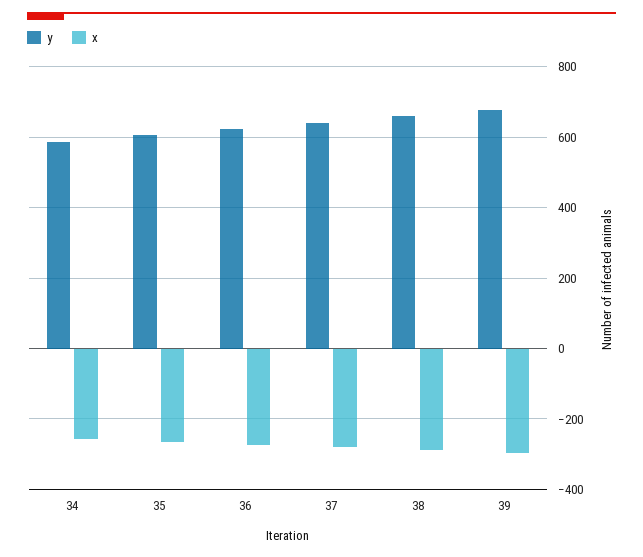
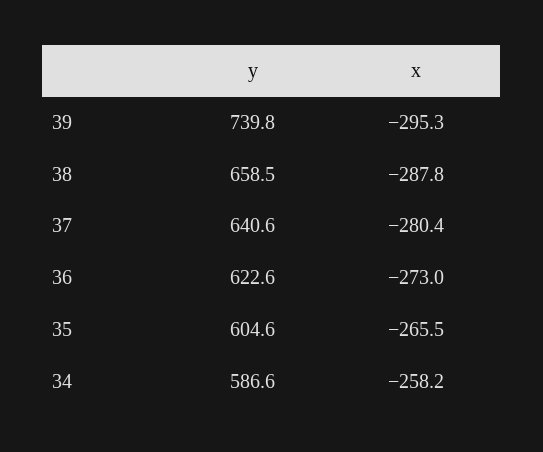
y, 39: 680 -> 739.8

